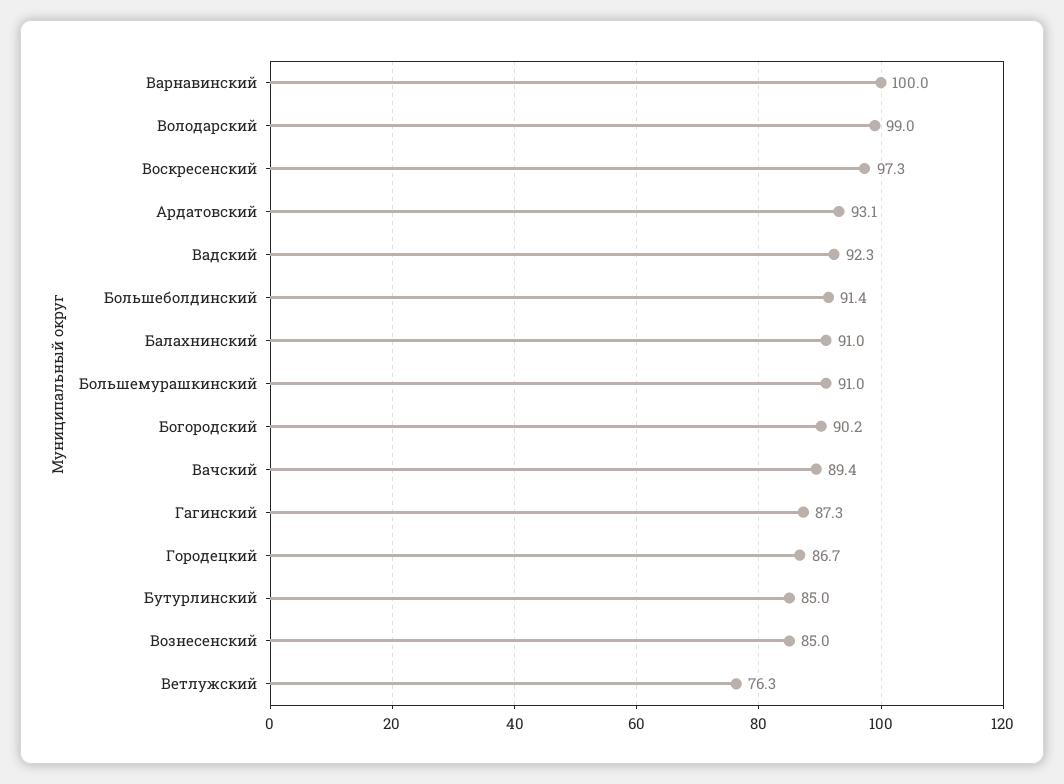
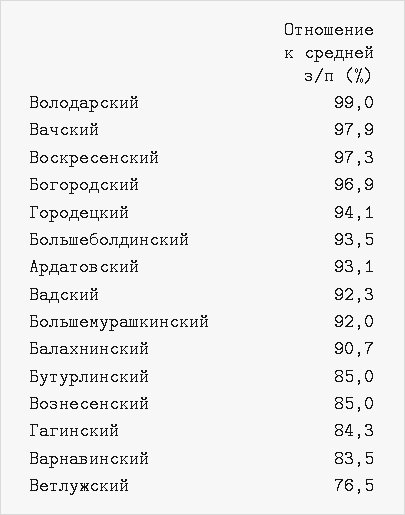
Варнавинский: 100 -> 83.5
Большеболдинский: 91.4 -> 93.5
Балахнинский: 91 -> 90.7
Большемурашкинский: 91 -> 92
Богородский: 90.2 -> 96.9
Вачский: 89.4 -> 97.9
Гагинский: 87.3 -> 84.3
Городецкий: 86.7 -> 94.1
Ветлужский: 76.3 -> 76.5

